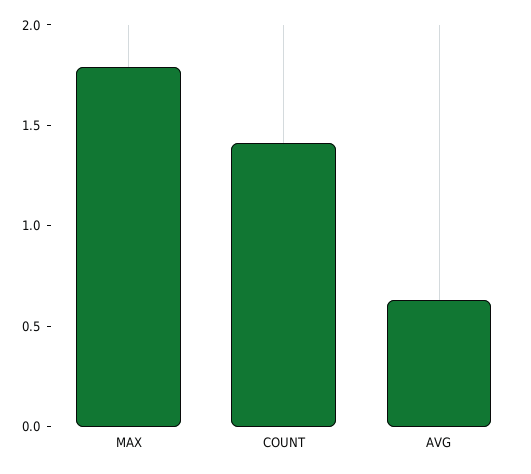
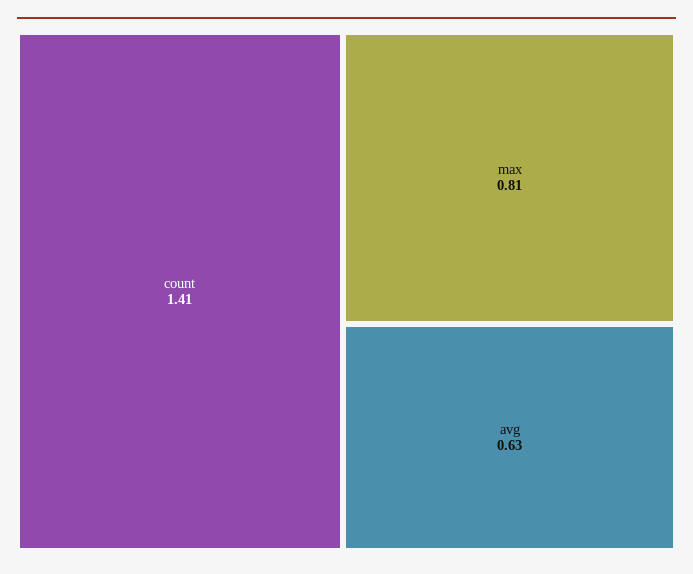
MAX: 1.8 -> 0.81

